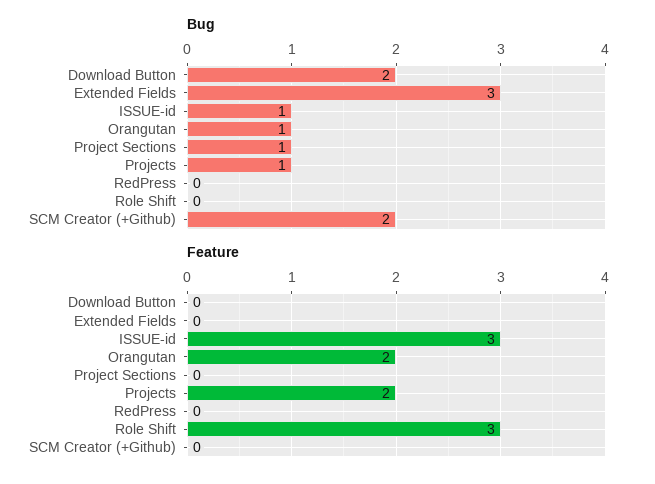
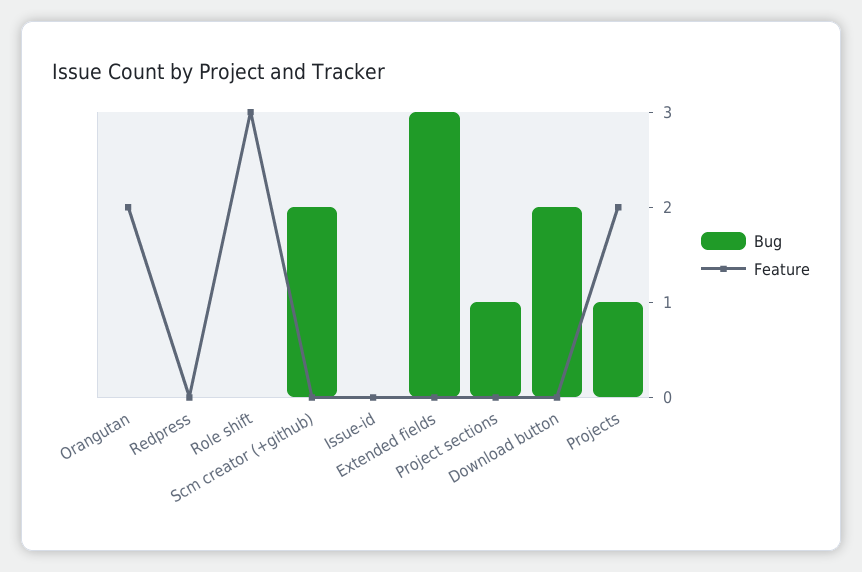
Bug, ISSUE-id: 1 -> 0
Bug, Orangutan: 1 -> 0
Feature, ISSUE-id: 3 -> 0

